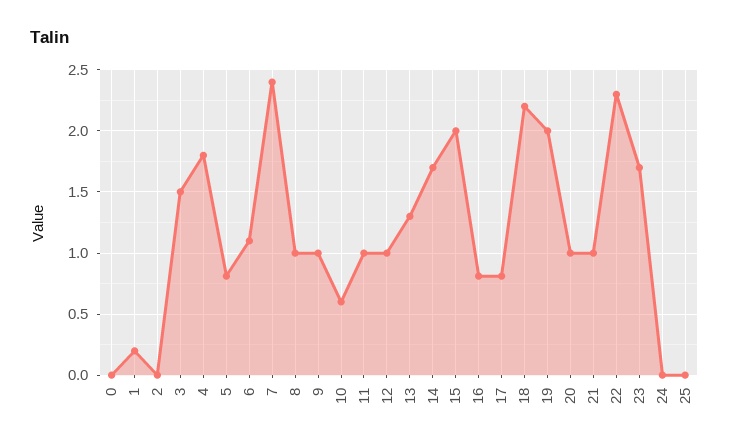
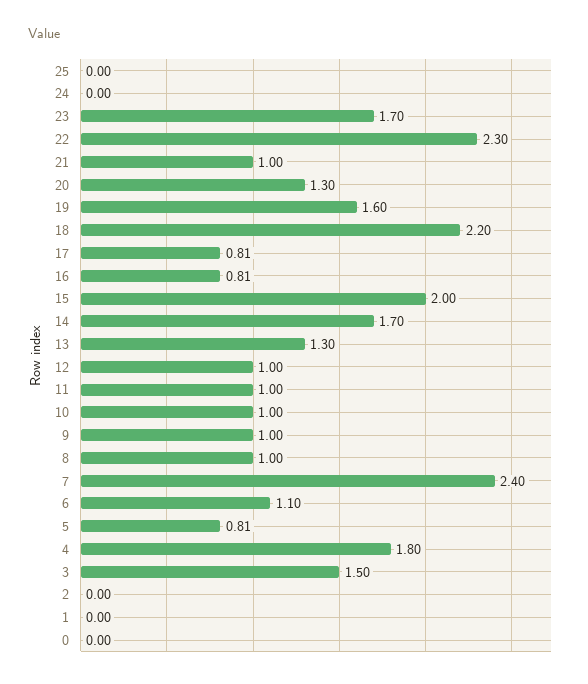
1: 0.2 -> 0
10: 0.6 -> 1
19: 2 -> 1.6
20: 1 -> 1.3

